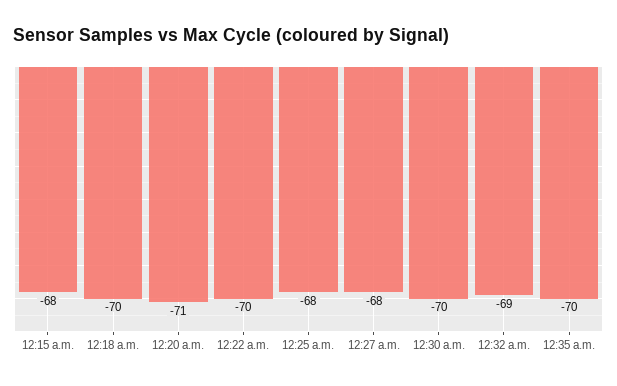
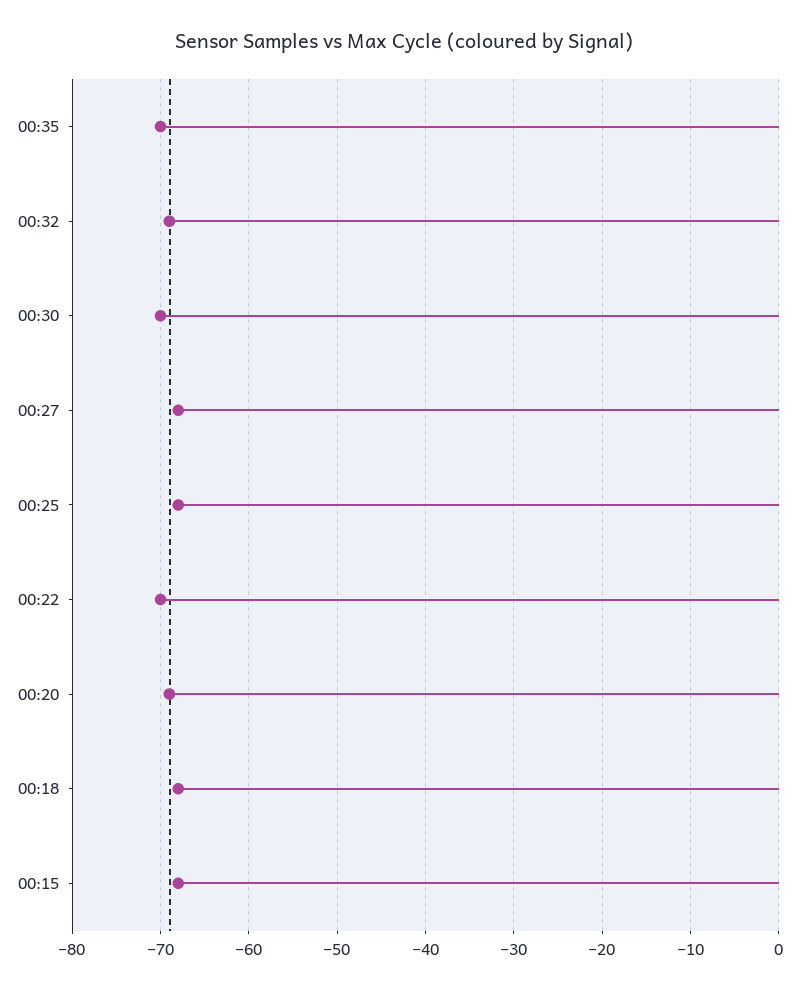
12:18 a.m.: -70 -> -68
12:20 a.m.: -71 -> -69

